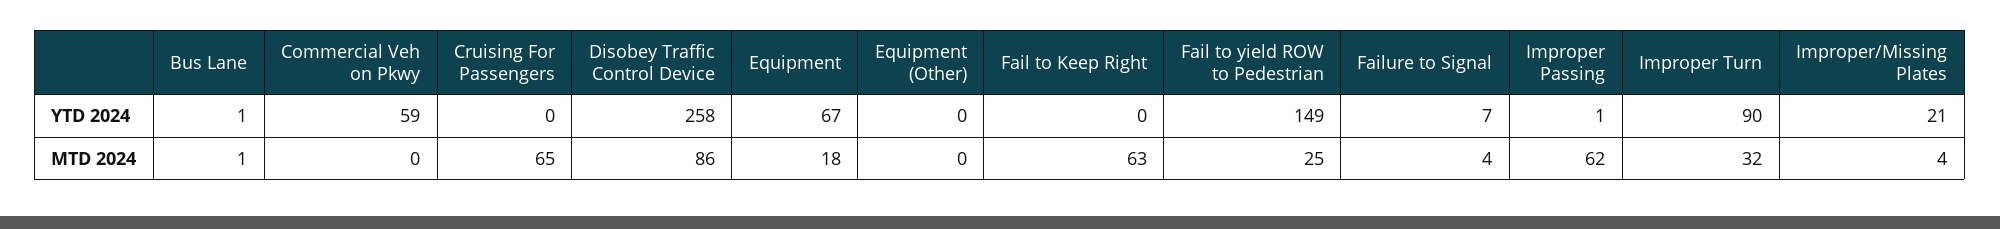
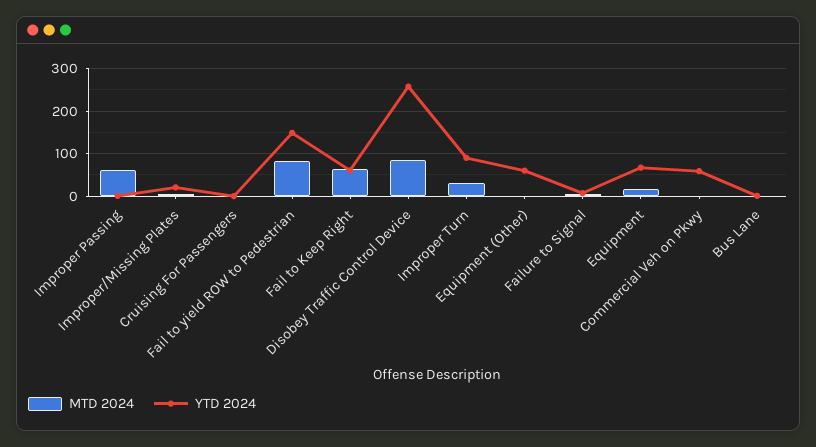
YTD 2024, Equipment (Other): 0 -> 60
YTD 2024, Fail to Keep Right: 0 -> 60
MTD 2024, Cruising For Passengers: 65 -> 0
MTD 2024, Fail to yield ROW to Pedestrian: 25 -> 80

